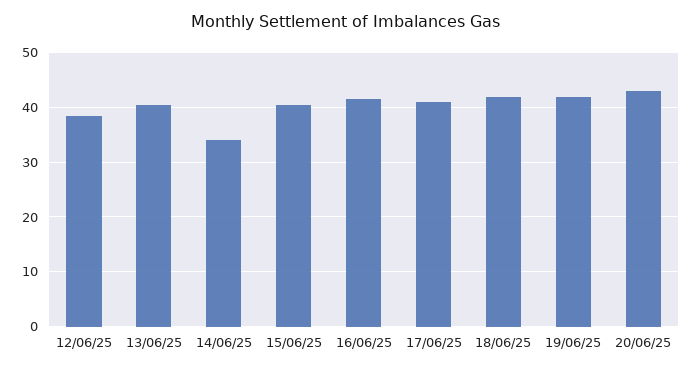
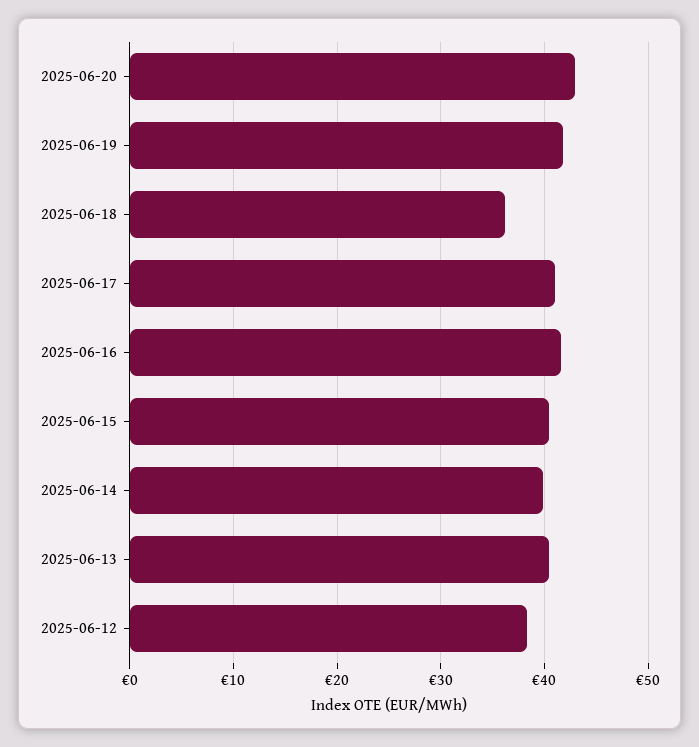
14/06/25: 34 -> 40
18/06/25: 42 -> 36

